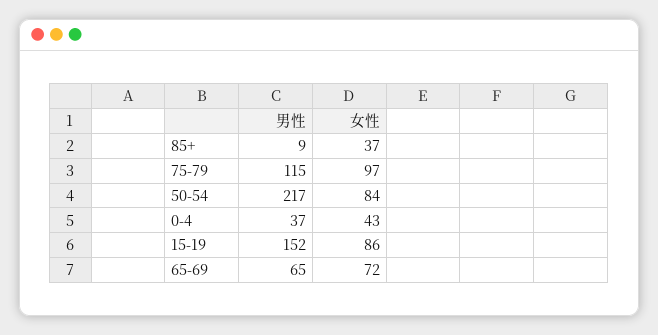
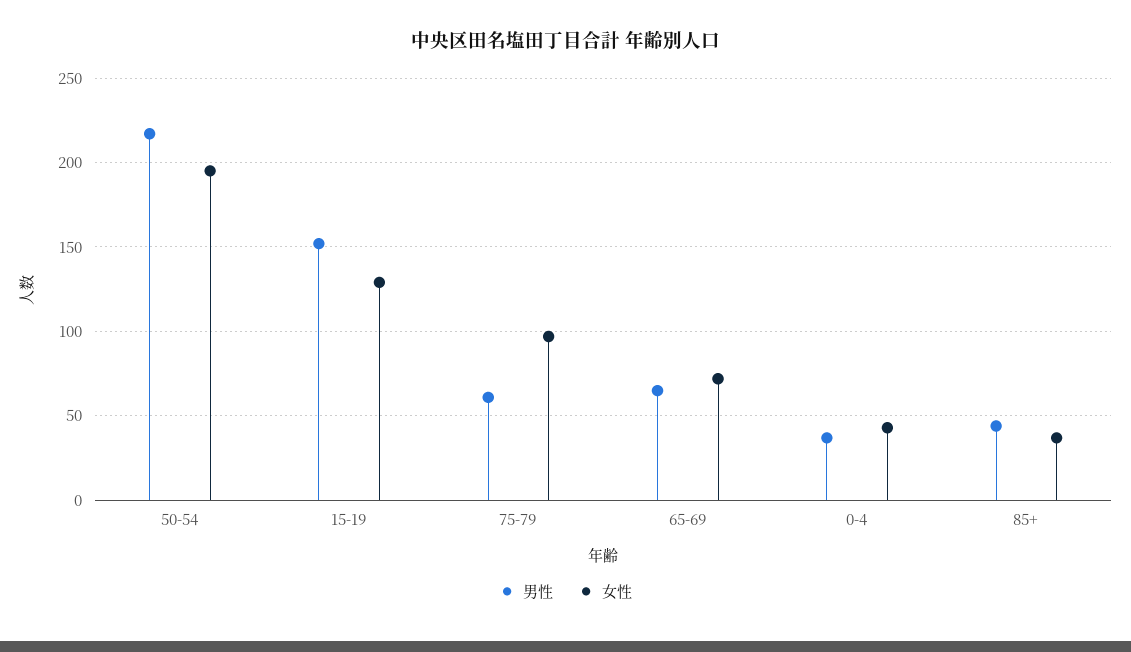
男性, 85+: 9 -> 45
男性, 75-79: 115 -> 60
女性, 50-54: 84 -> 195
女性, 15-19: 86 -> 130

